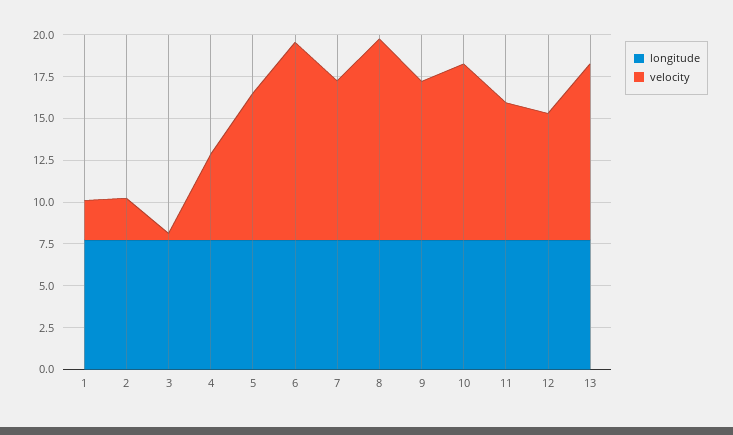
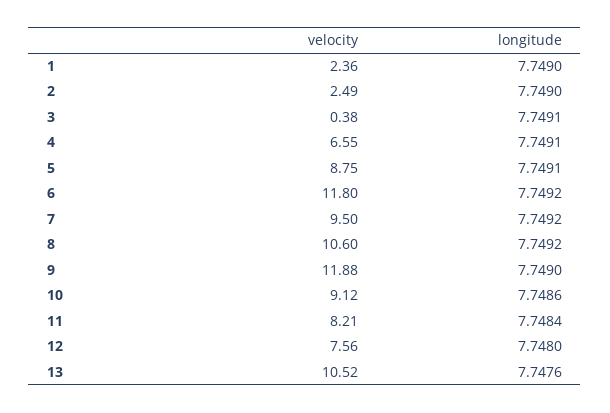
velocity, 4: 5 -> 6.55
velocity, 8: 12 -> 10.6
velocity, 9: 9.5 -> 11.88
velocity, 10: 10.5 -> 9.12

